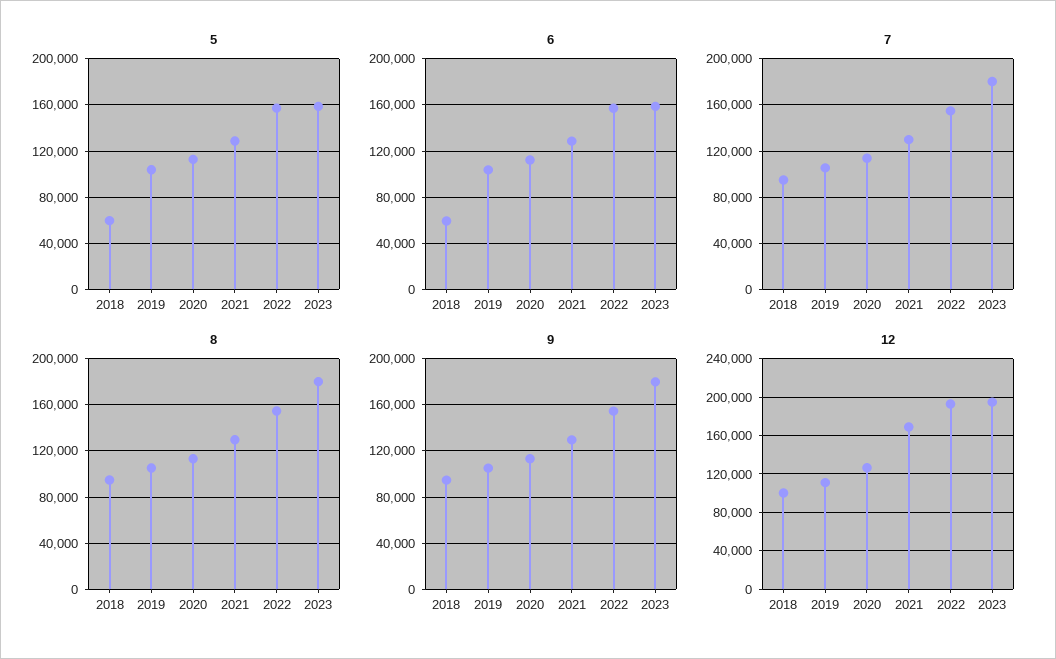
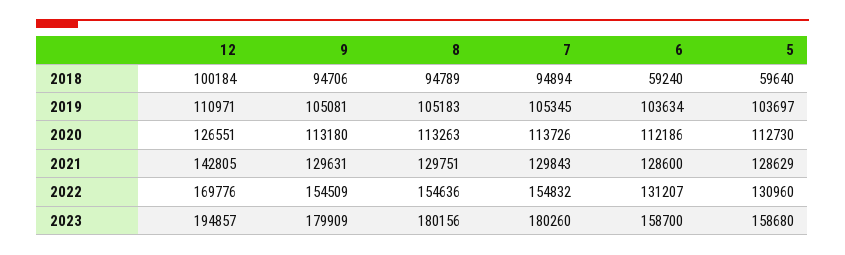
5, 2022: 160000 -> 130960
6, 2022: 160000 -> 131207
12, 2021: 170000 -> 142805
12, 2022: 190000 -> 169776

